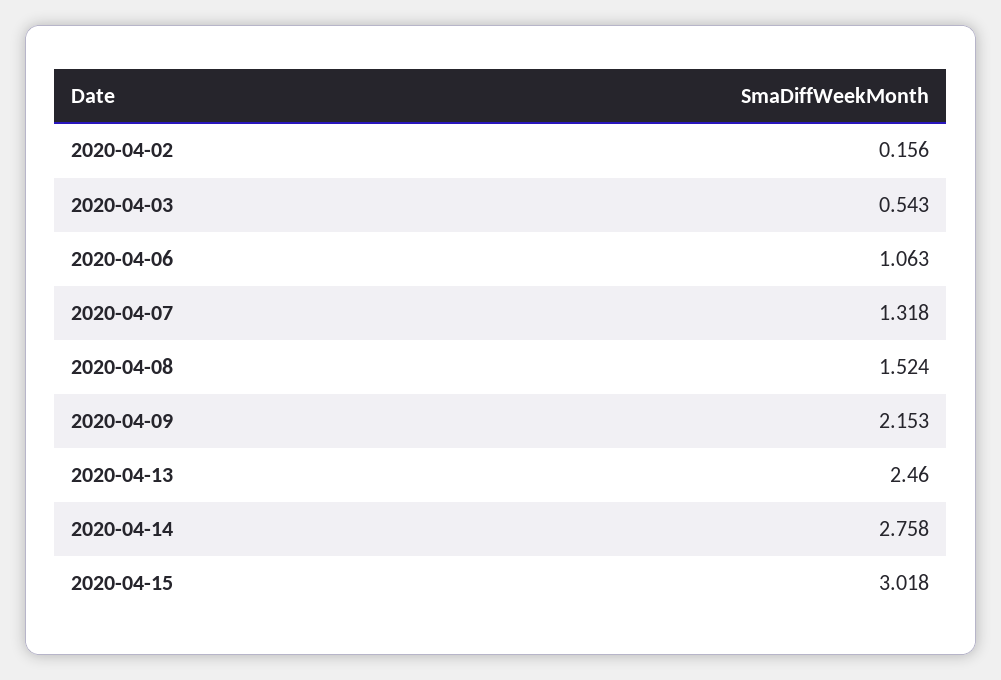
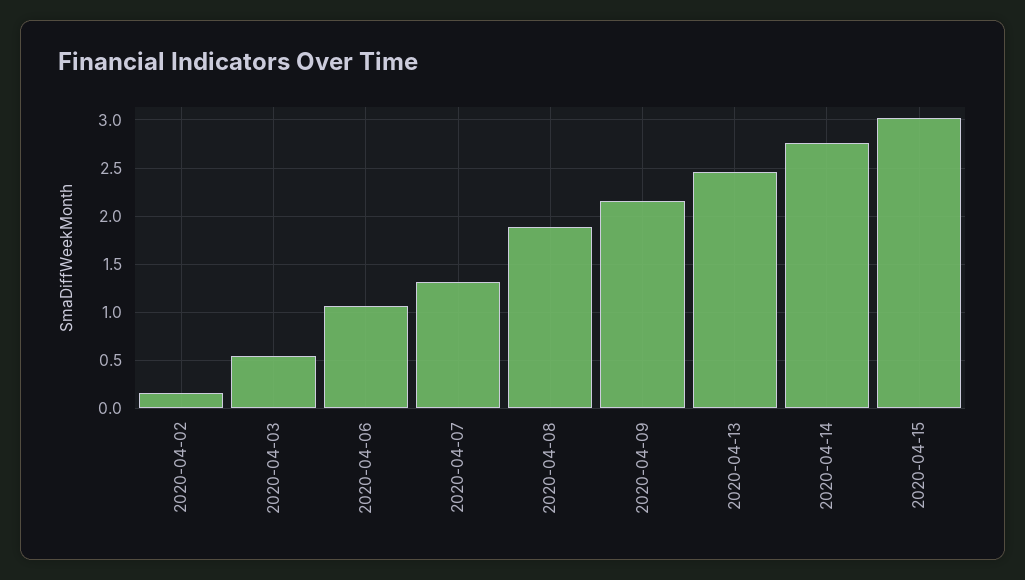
2020-04-08: 1.524 -> 1.9

